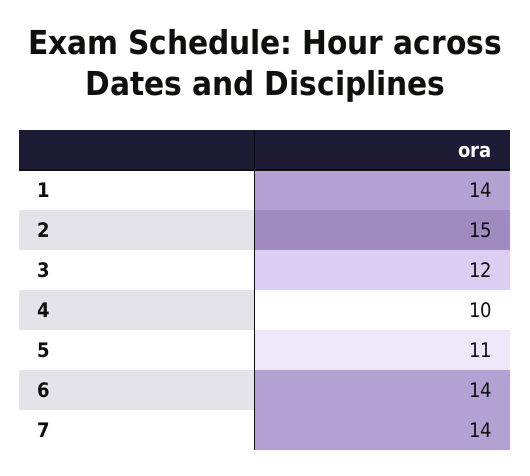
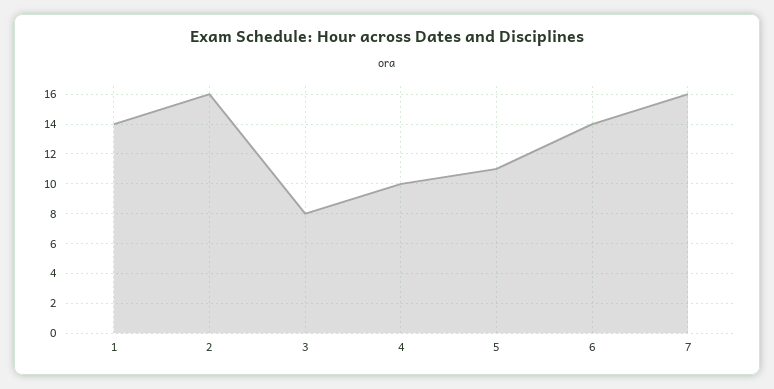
2: 15 -> 16
3: 12 -> 8
7: 14 -> 16

